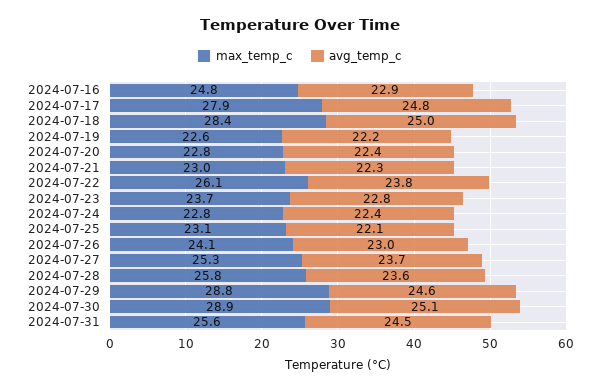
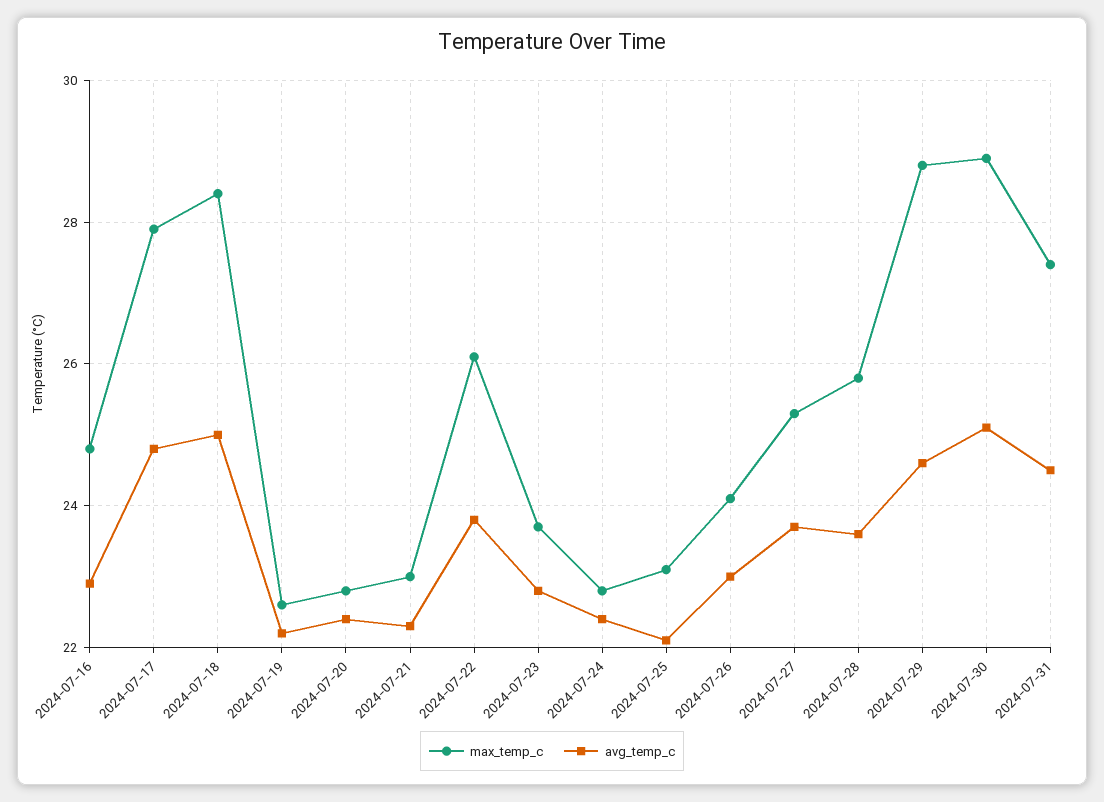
max_temp_c, 2024-07-31: 25.6 -> 27.5

